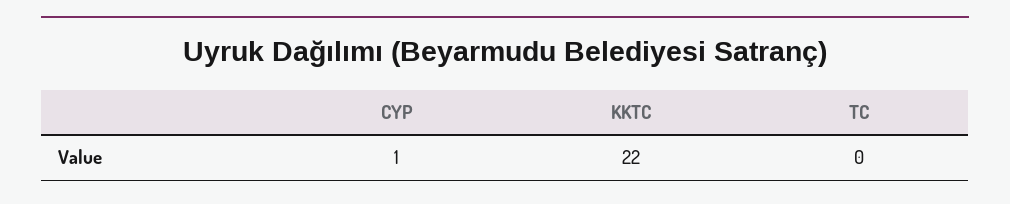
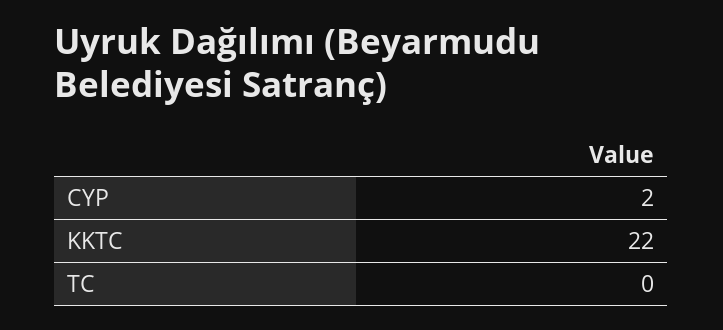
CYP: 1 -> 2

